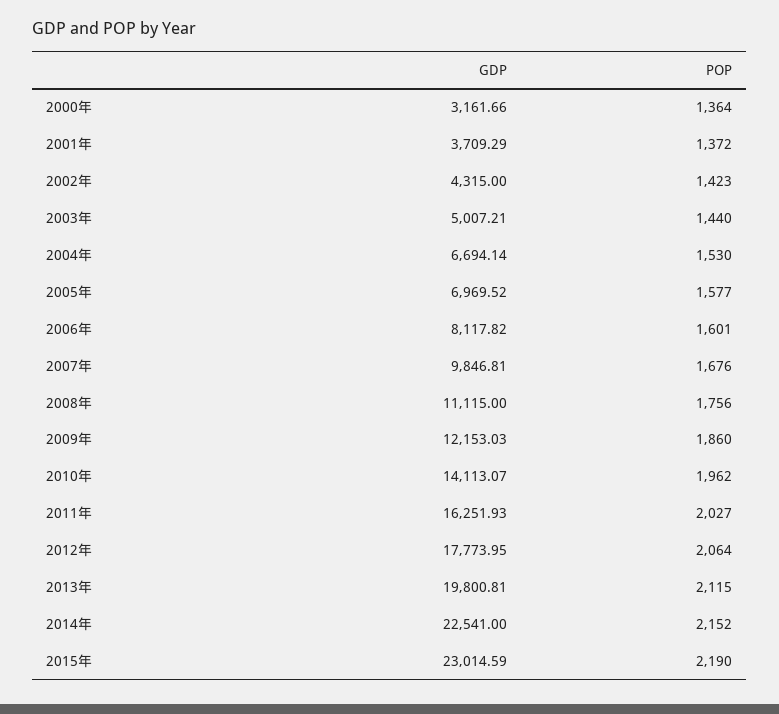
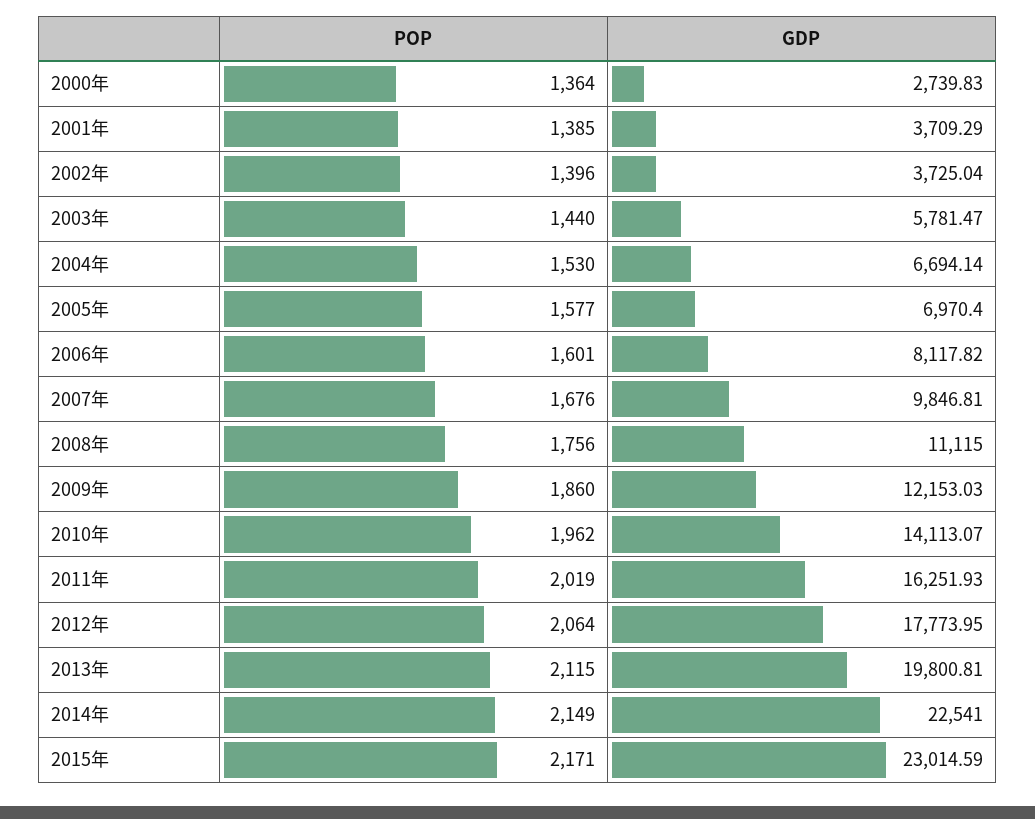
GDP, 2000年: 3161.66 -> 2739.83
POP, 2001年: 1372 -> 1385
GDP, 2002年: 4315 -> 3725.04
POP, 2002年: 1423 -> 1396
GDP, 2003年: 5007.21 -> 5781.47
GDP, 2005年: 6969.52 -> 6970.4
POP, 2011年: 2027 -> 2019
POP, 2014年: 2152 -> 2149
POP, 2015年: 2190 -> 2171

